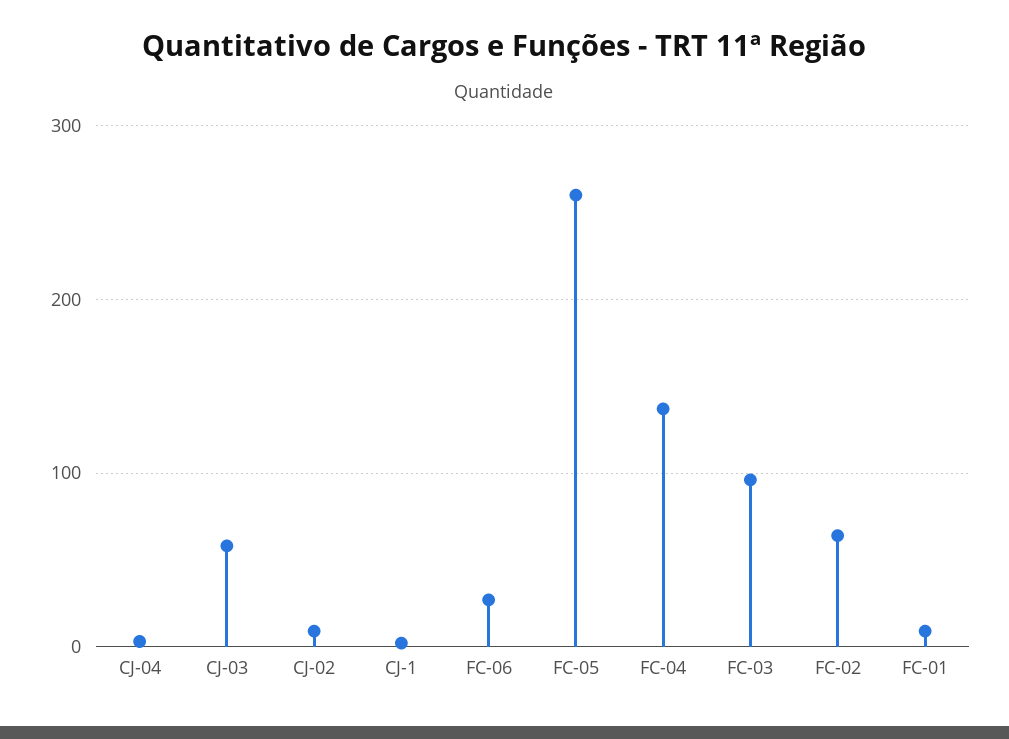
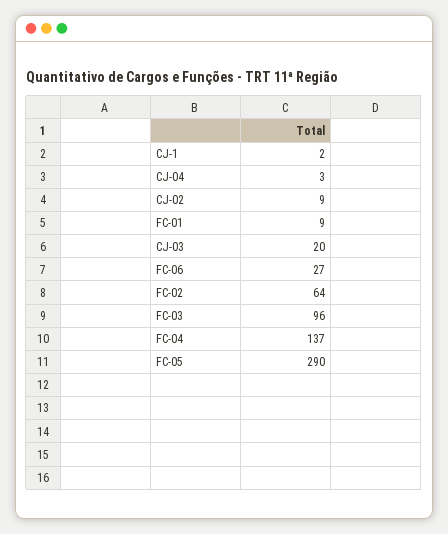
CJ-03: 60 -> 20
FC-05: 260 -> 290

